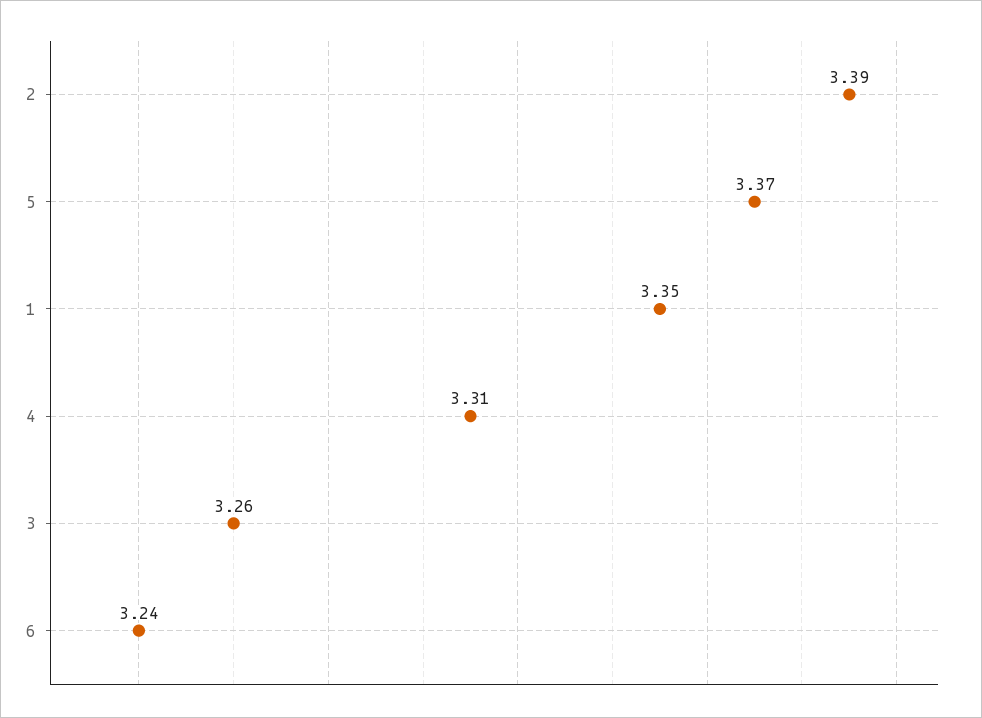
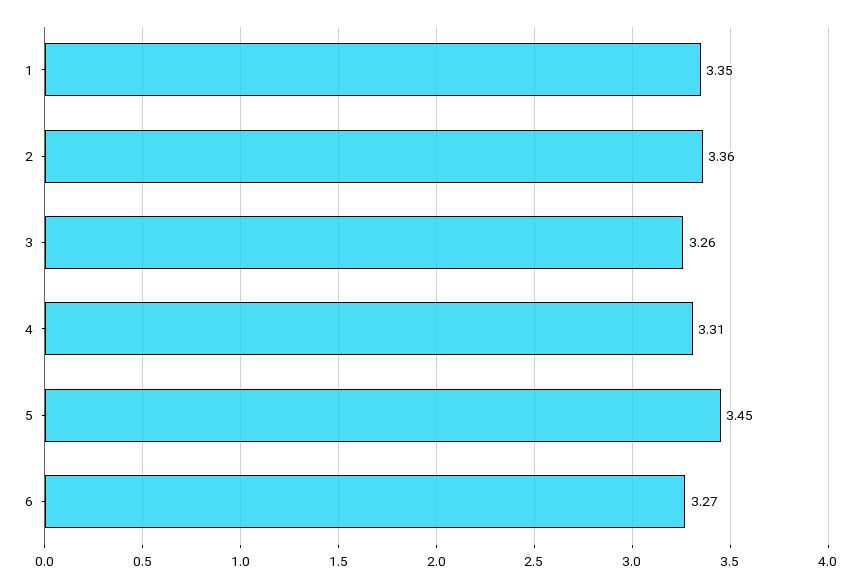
2: 3.39 -> 3.36
5: 3.37 -> 3.45
6: 3.24 -> 3.27

